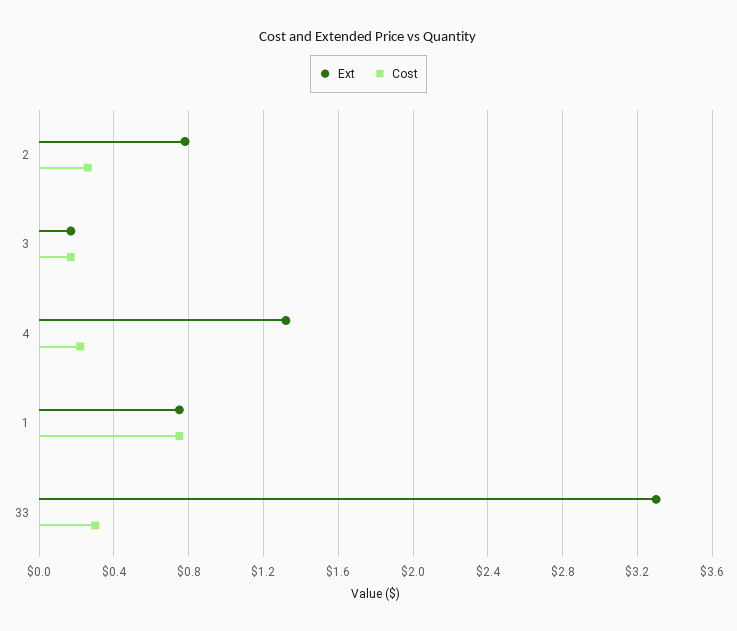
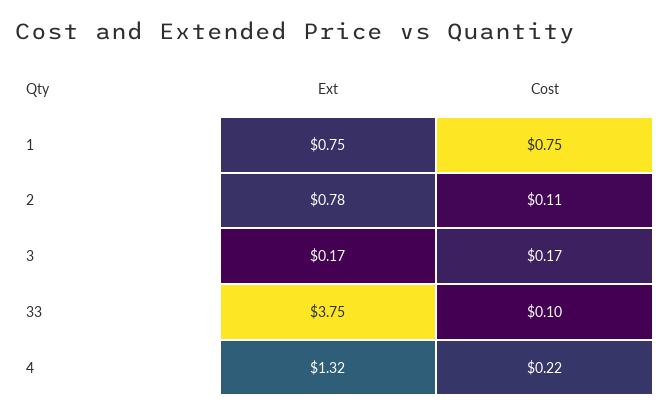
Cost, 2: 0.25 -> 0.11
Ext, 33: 3.3 -> 3.75
Cost, 33: 0.3 -> 0.1

